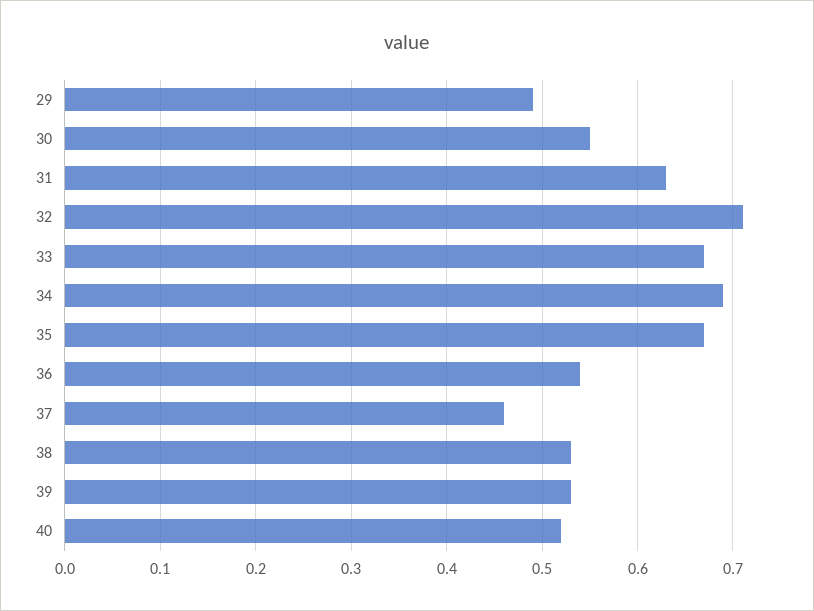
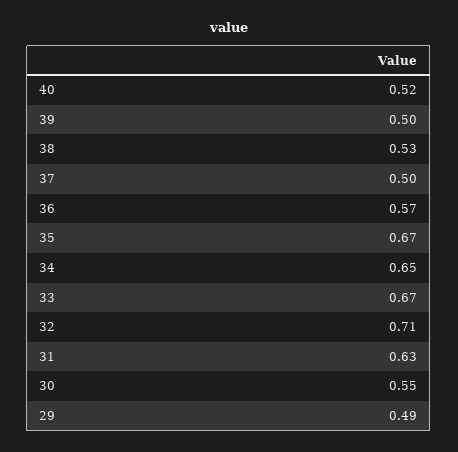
34: 0.69 -> 0.65
36: 0.54 -> 0.57
37: 0.46 -> 0.5
39: 0.53 -> 0.5

